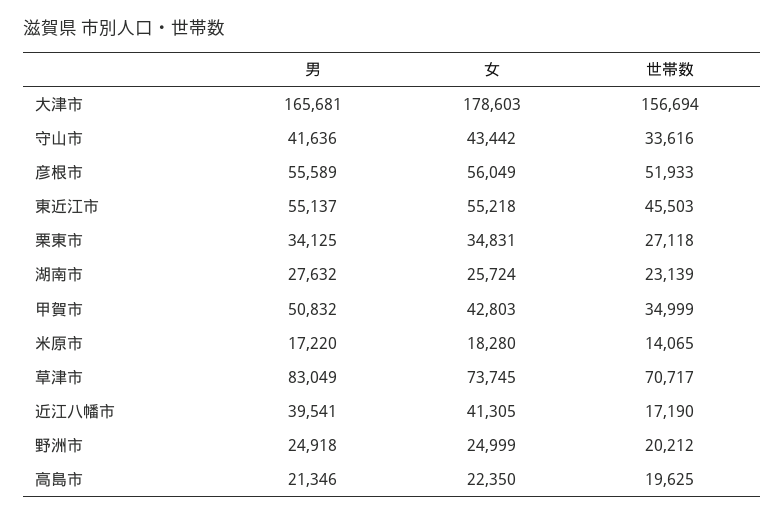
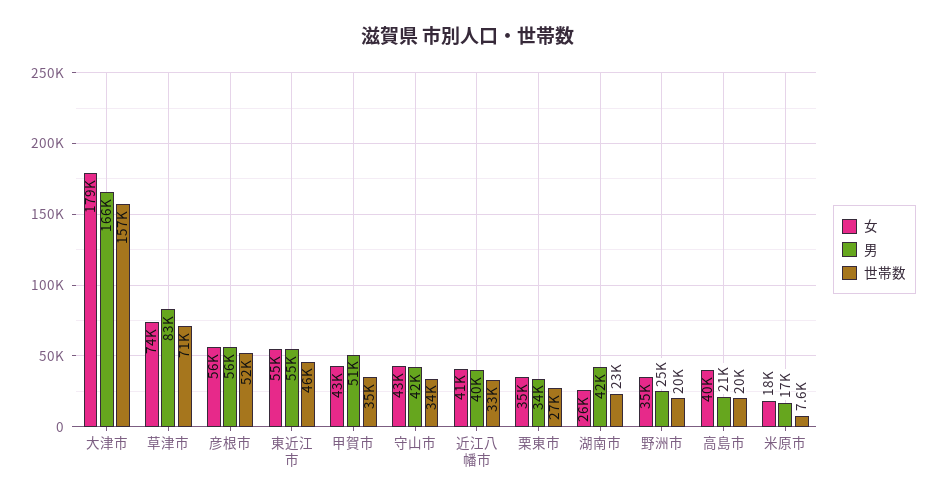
男, 湖南市: 27632 -> 42000
世帯数, 米原市: 14065 -> 7600
世帯数, 近江八幡市: 17190 -> 33000
女, 野洲市: 24999 -> 35000
女, 高島市: 22350 -> 40000

